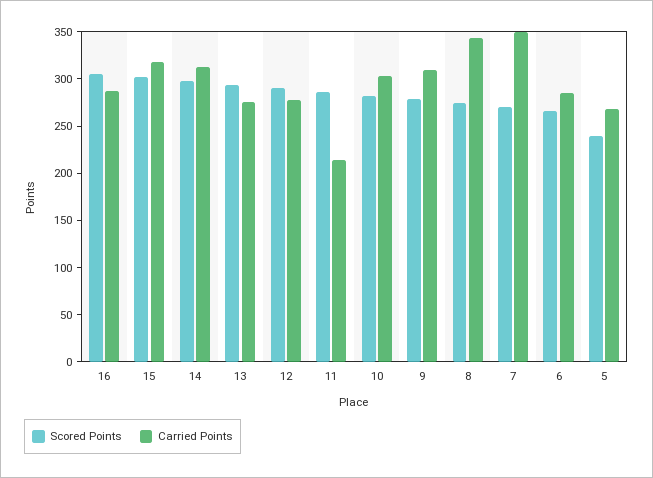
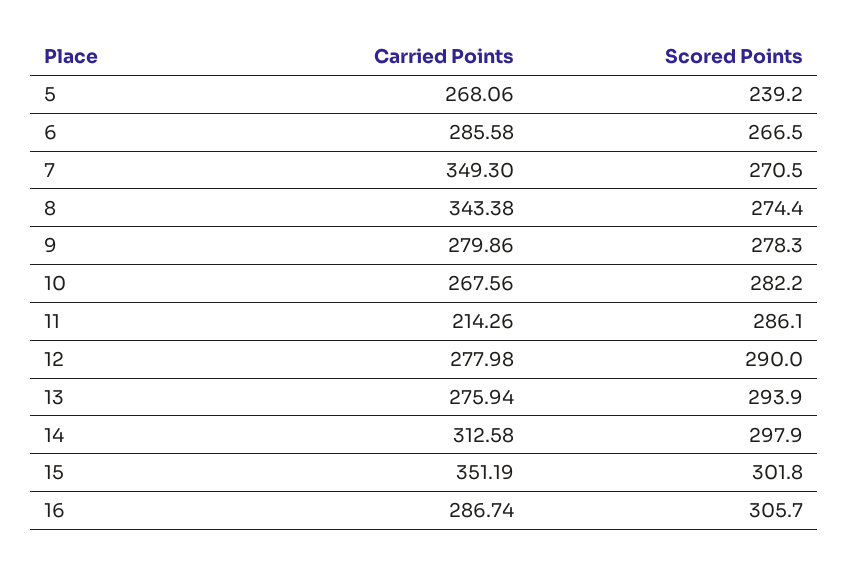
Carried Points, 15: 320 -> 351.19
Carried Points, 10: 300 -> 267.56
Carried Points, 9: 310 -> 279.86

